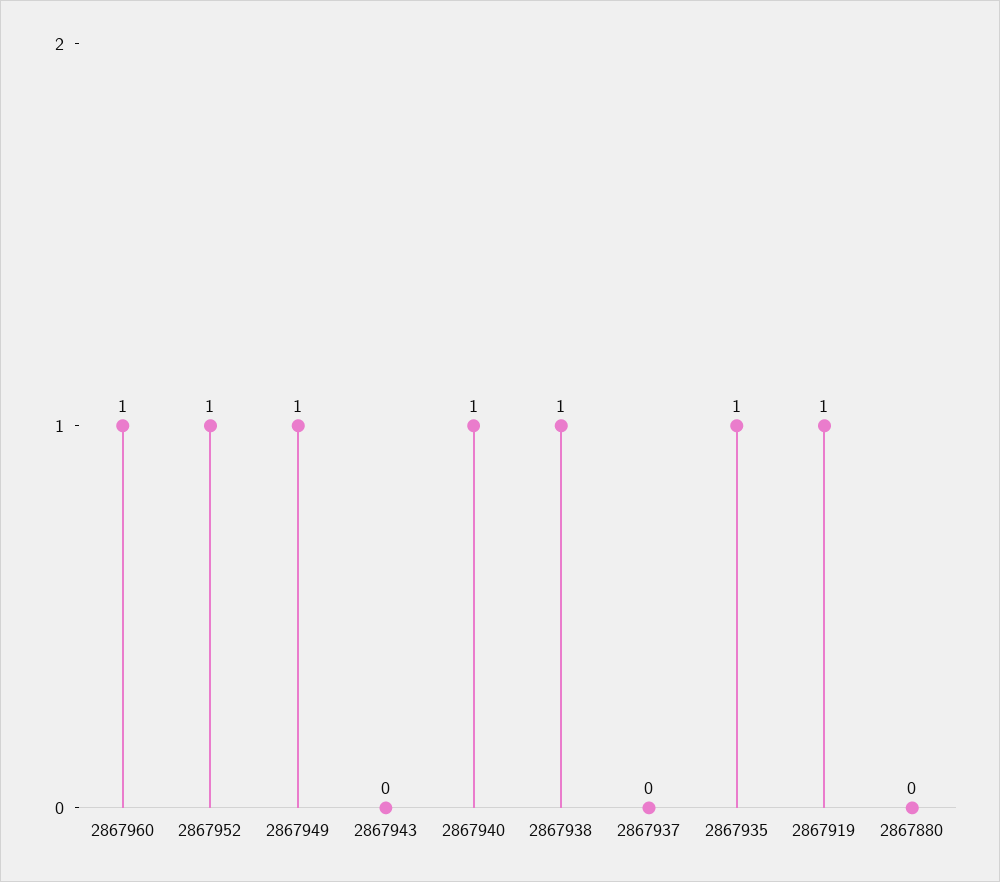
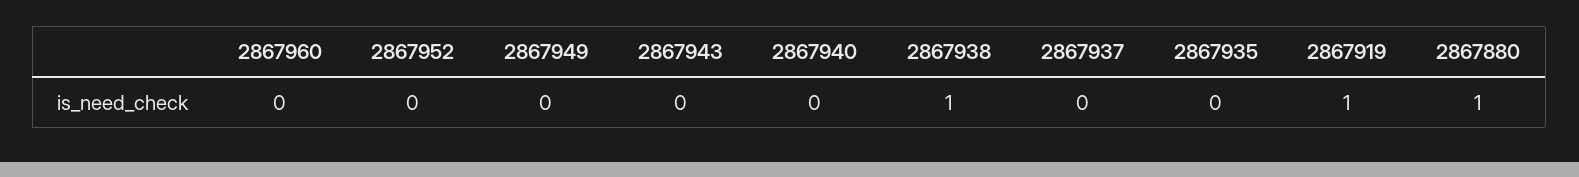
2867960: 1 -> 0
2867952: 1 -> 0
2867949: 1 -> 0
2867940: 1 -> 0
2867935: 1 -> 0
2867880: 0 -> 1

